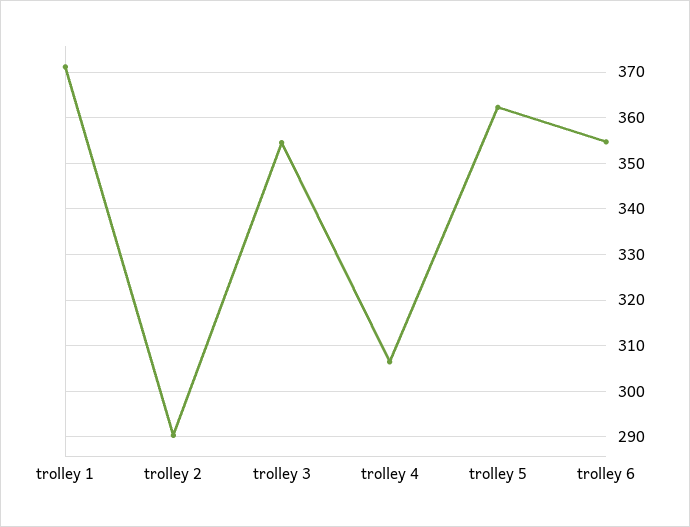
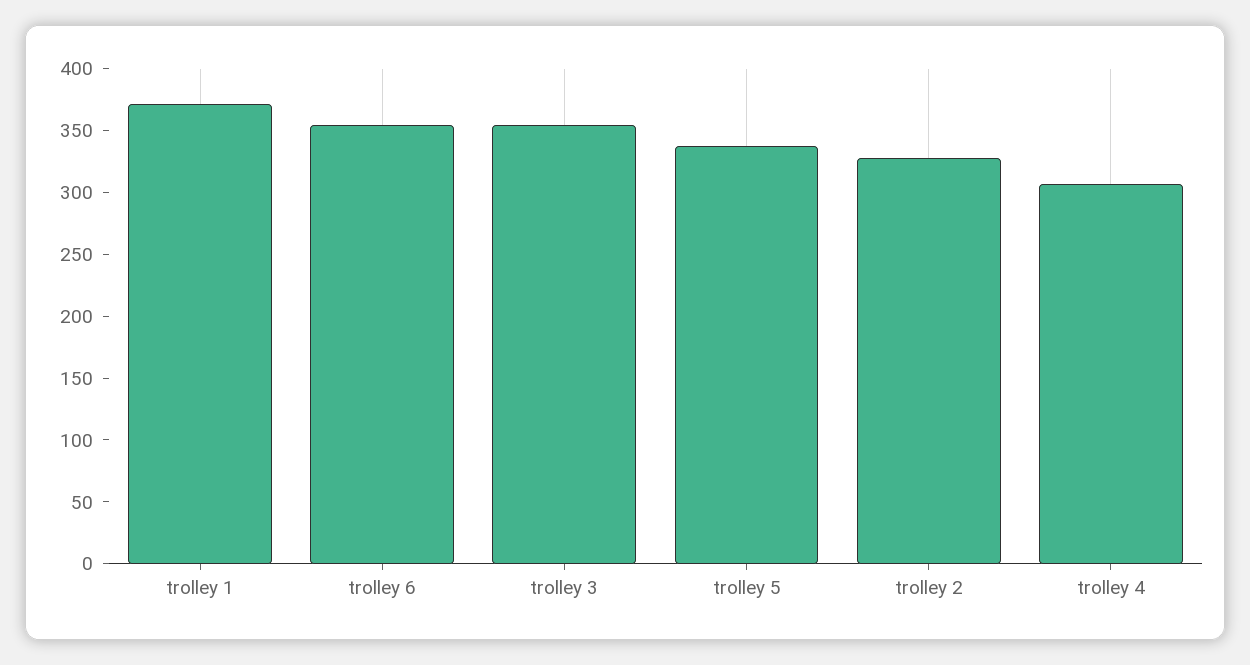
trolley 2: 290 -> 330
trolley 5: 362 -> 340

